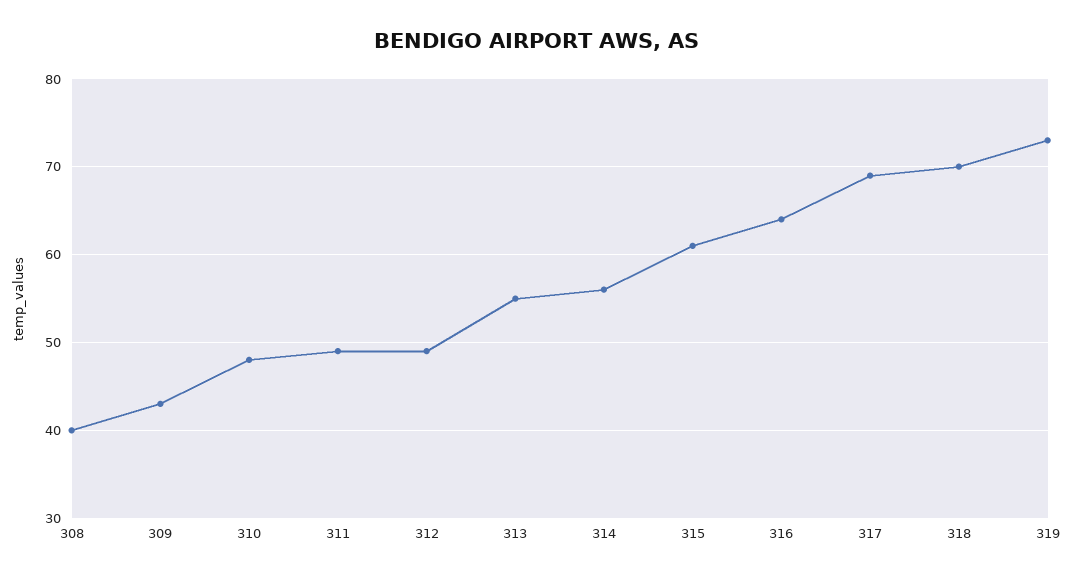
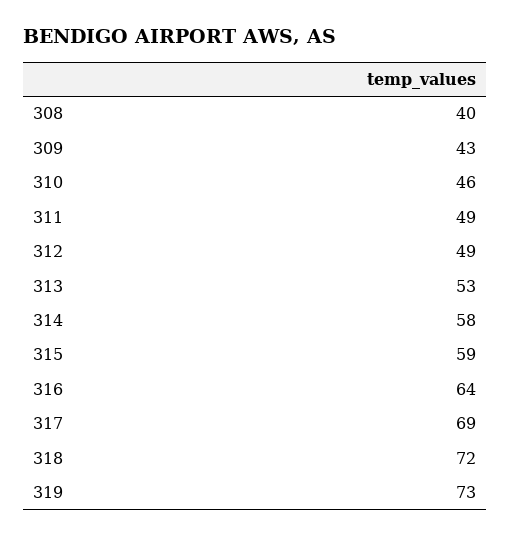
310: 48 -> 46
313: 55 -> 53
314: 56 -> 58
315: 61 -> 59
318: 70 -> 72

